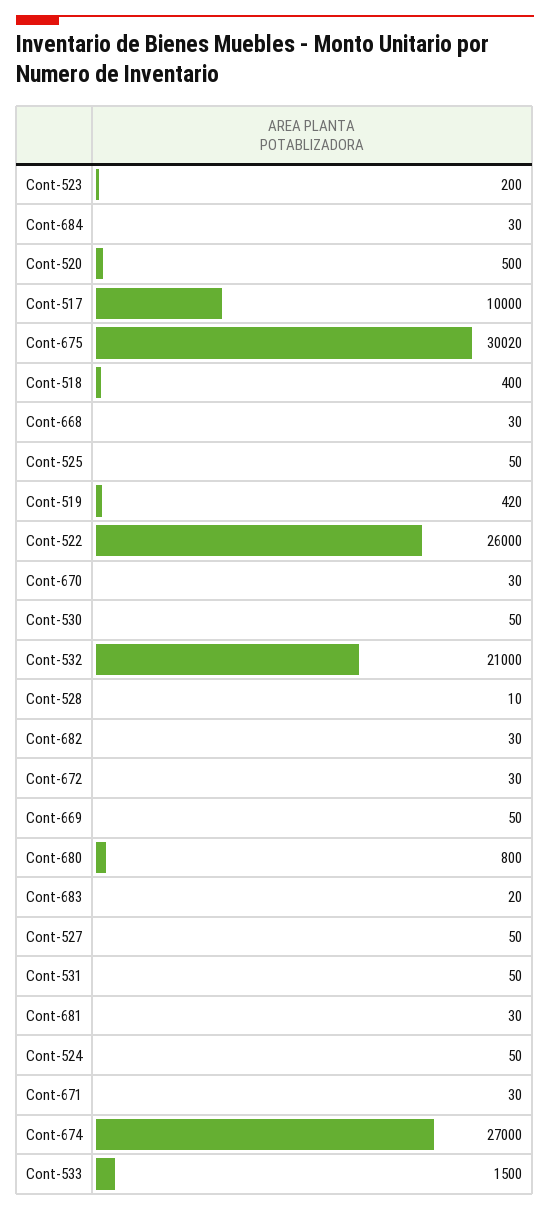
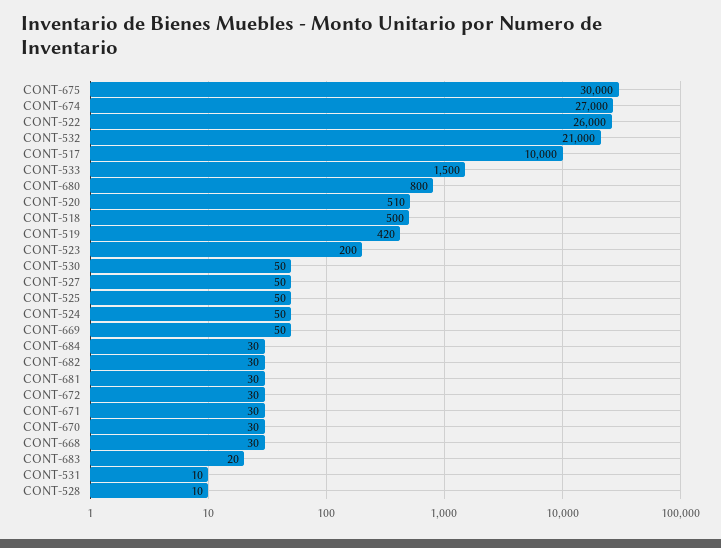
Cont-520: 500 -> 510
Cont-675: 30020 -> 30000
Cont-518: 400 -> 500
Cont-531: 50 -> 10

